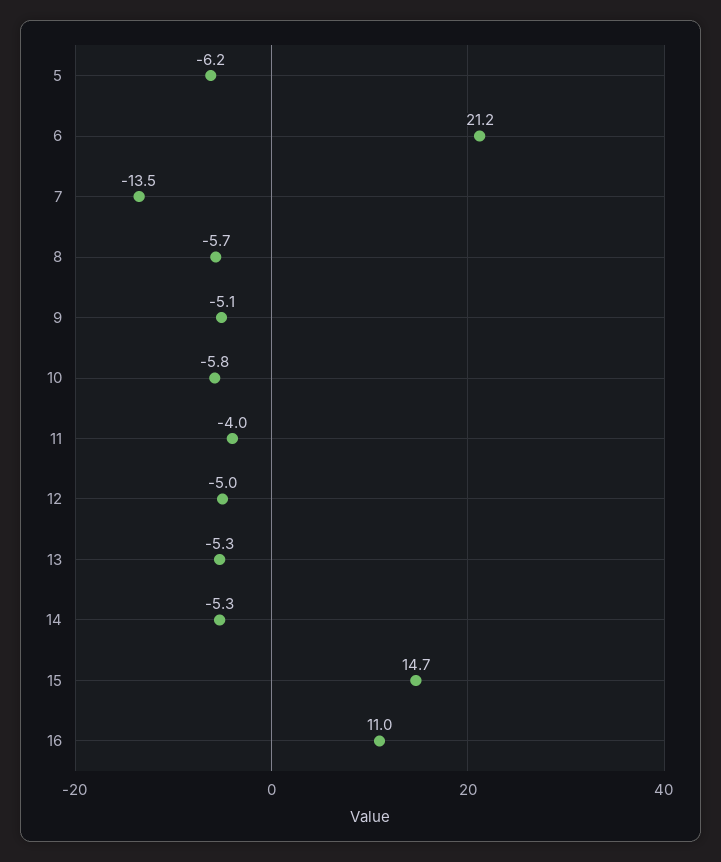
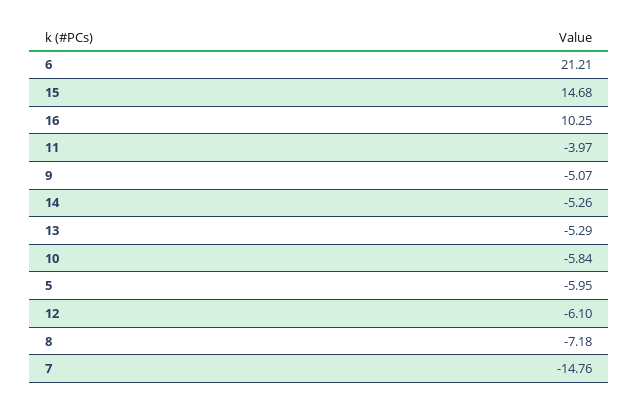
5: -6.2 -> -5.95
7: -13.5 -> -14.76
8: -5.7 -> -7.18
12: -5 -> -6.1
16: 11 -> 10.25

